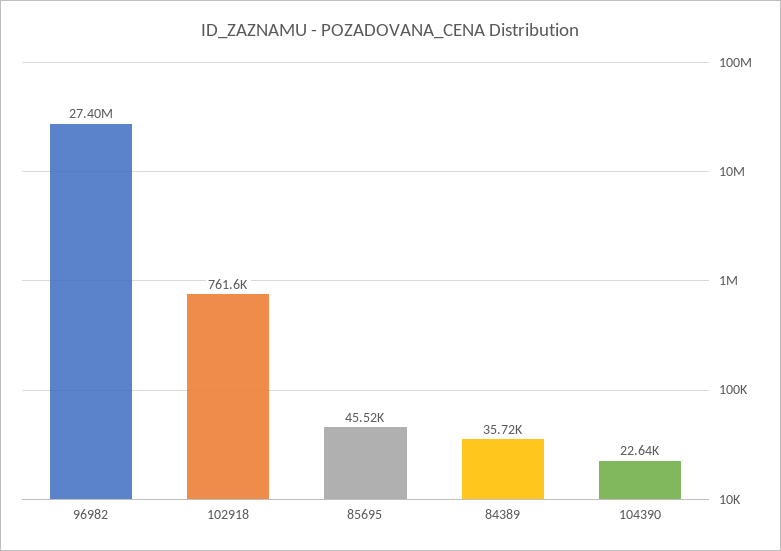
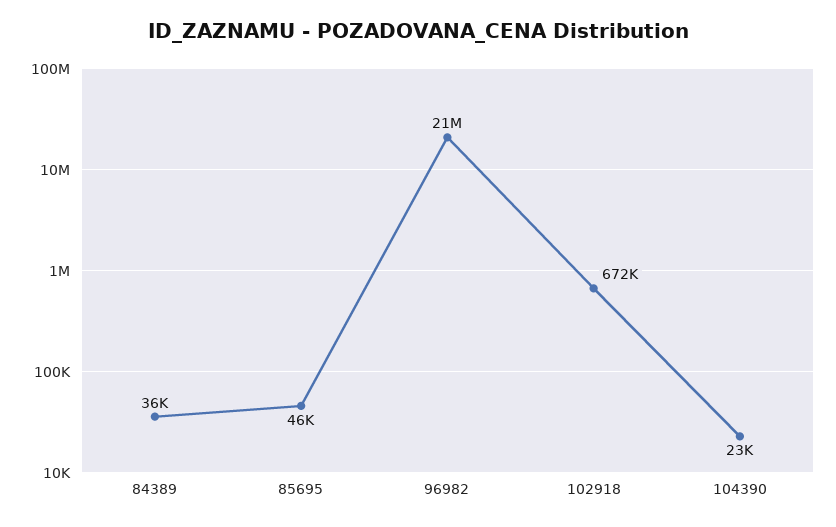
96982: 27400000 -> 21000000
102918: 761600 -> 672000

